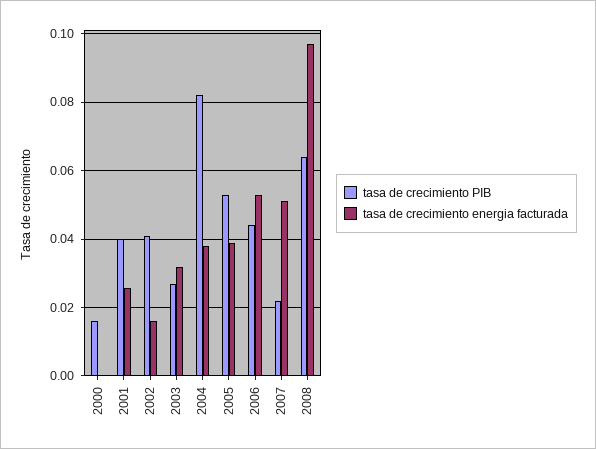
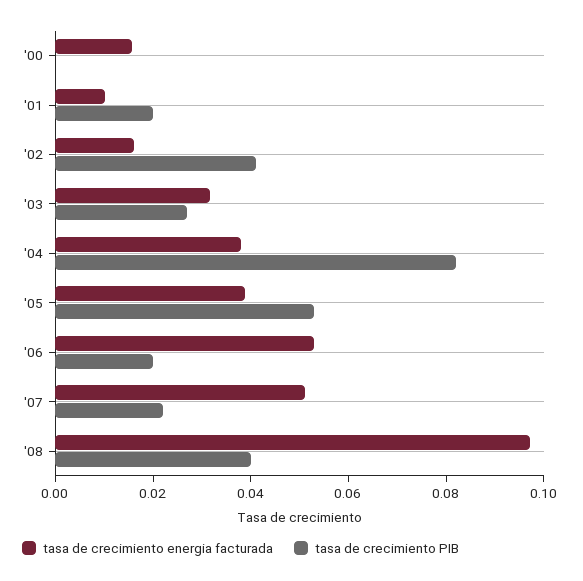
tasa de crecimiento PIB, 2000: 0.016 -> 0
tasa de crecimiento energia facturada, 2000: 0 -> 0.015
tasa de crecimiento PIB, 2001: 0.04 -> 0.02
tasa de crecimiento energia facturada, 2001: 0.026 -> 0.01
tasa de crecimiento PIB, 2006: 0.044 -> 0.02
tasa de crecimiento PIB, 2008: 0.064 -> 0.04

